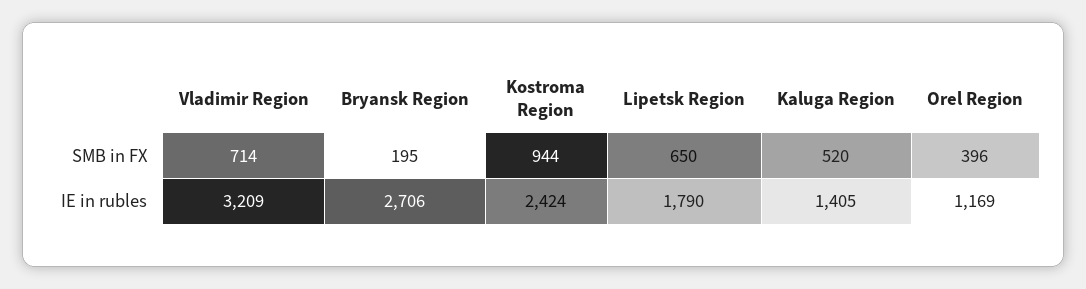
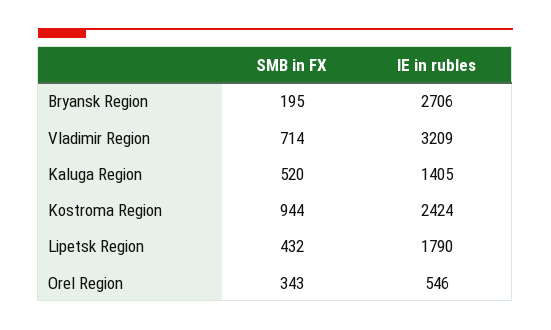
Lipetsk Region, SMB in FX: 650 -> 432
Orel Region, SMB in FX: 396 -> 343
Orel Region, IE in rubles: 1169 -> 546

